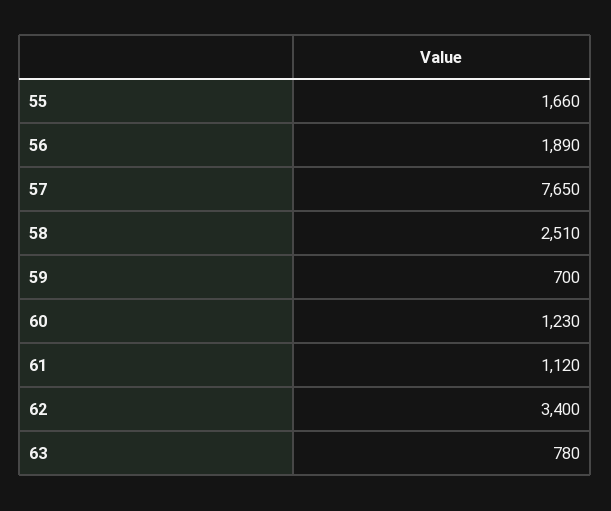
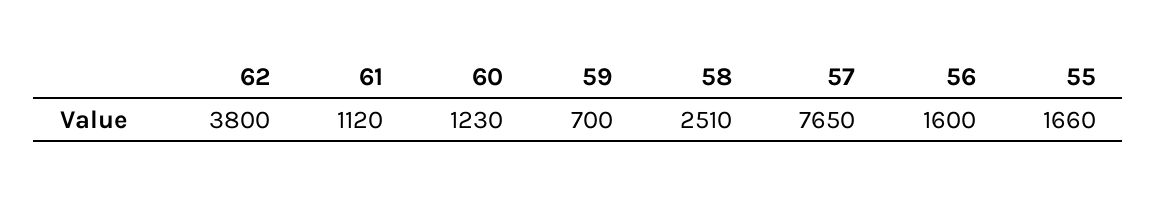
56: 1890 -> 1600
62: 3400 -> 3800
63: 780 -> none

